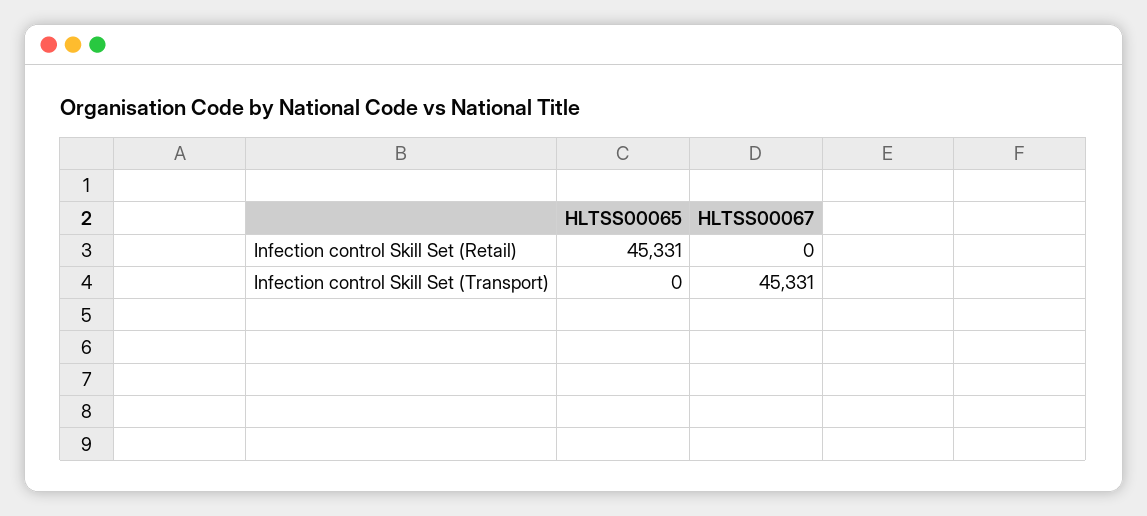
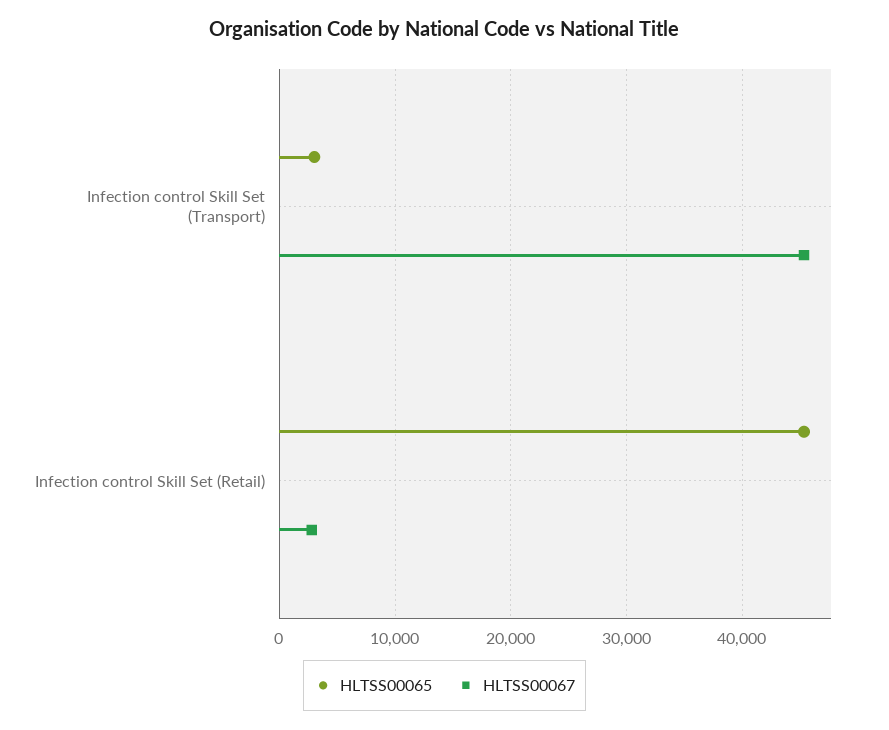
HLTSS00067, Infection control Skill Set (Retail): 0 -> 3000
HLTSS00065, Infection control Skill Set (Transport): 0 -> 3000

